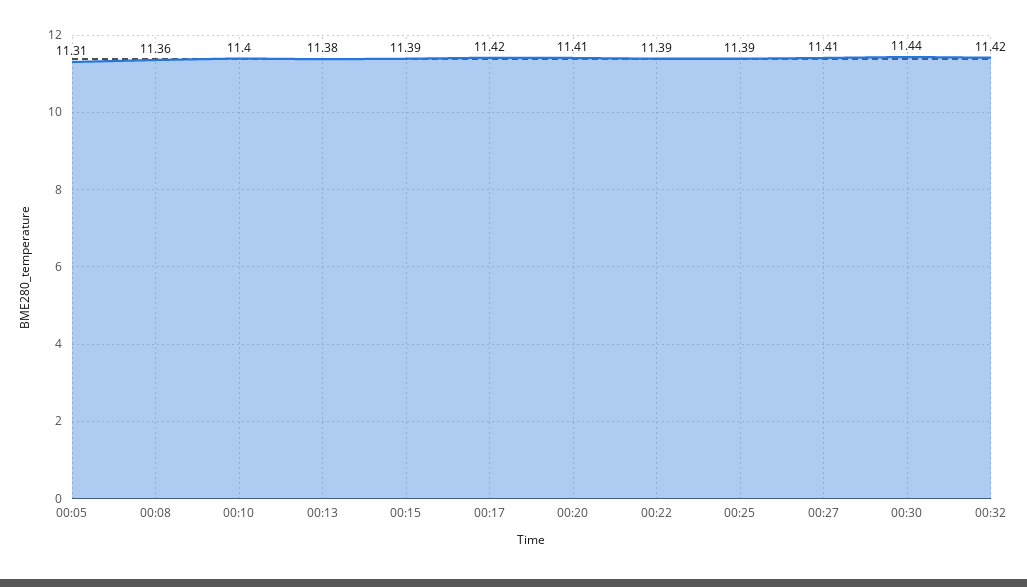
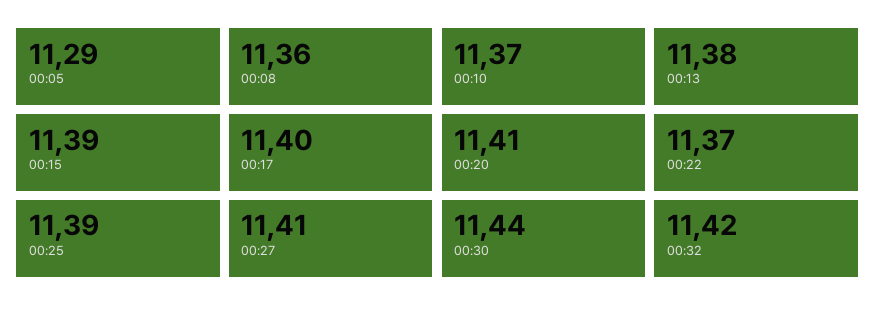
00:05: 11.31 -> 11.29
00:10: 11.4 -> 11.37
00:17: 11.42 -> 11.4
00:22: 11.39 -> 11.37

